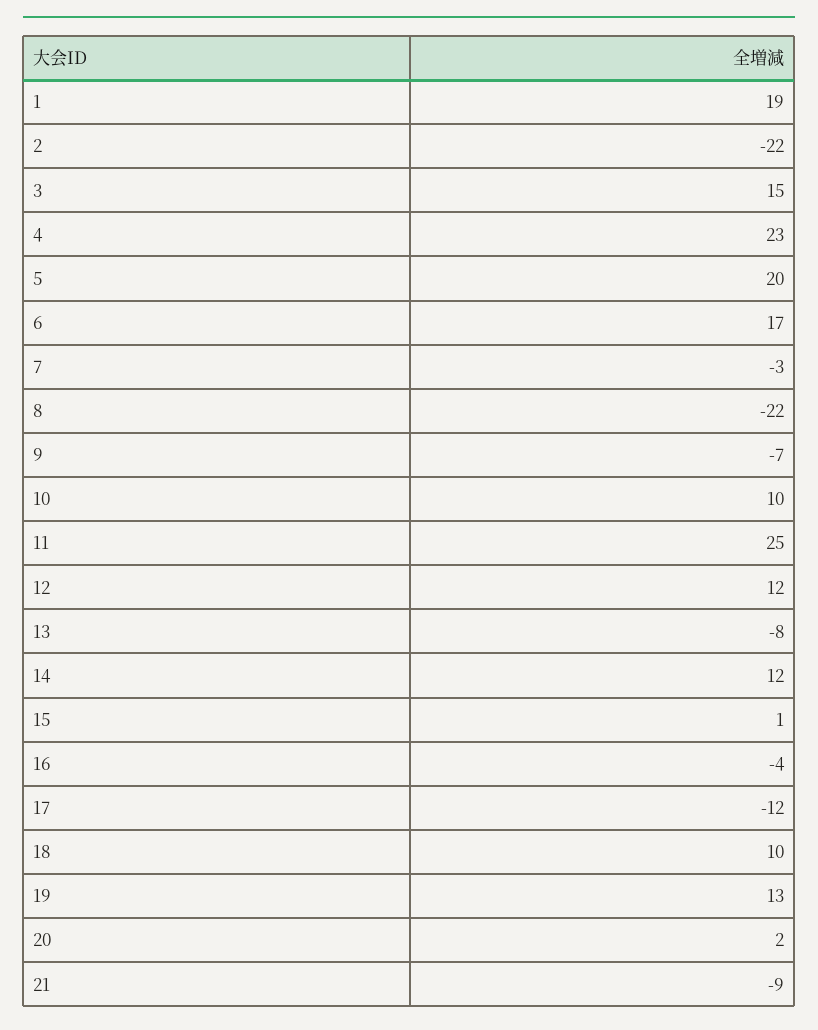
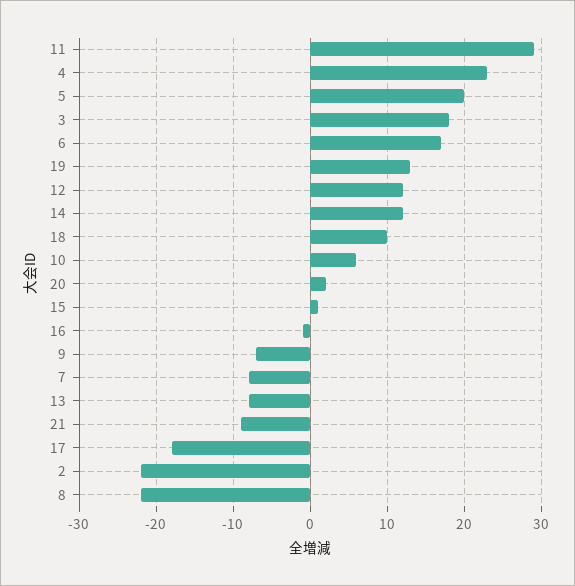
1: 19 -> none
3: 15 -> 18
7: -3 -> -8
10: 10 -> 6
11: 25 -> 29
16: -4 -> -1
17: -12 -> -18

